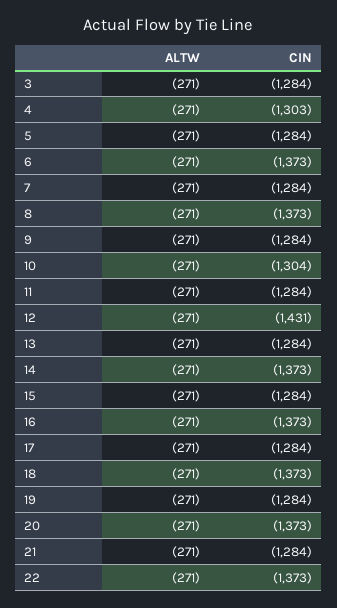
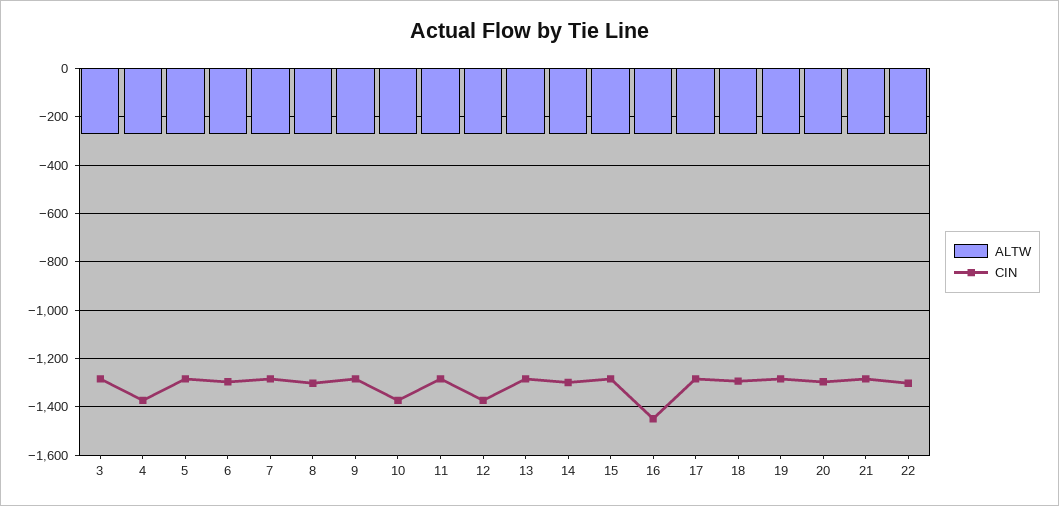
CIN, 4: -1303 -> -1375
CIN, 6: -1373 -> -1300
CIN, 8: -1373 -> -1300
CIN, 10: -1304 -> -1375
CIN, 12: -1431 -> -1375
CIN, 14: -1373 -> -1300
CIN, 16: -1373 -> -1450
CIN, 18: -1373 -> -1300
CIN, 20: -1373 -> -1300
CIN, 22: -1373 -> -1300

